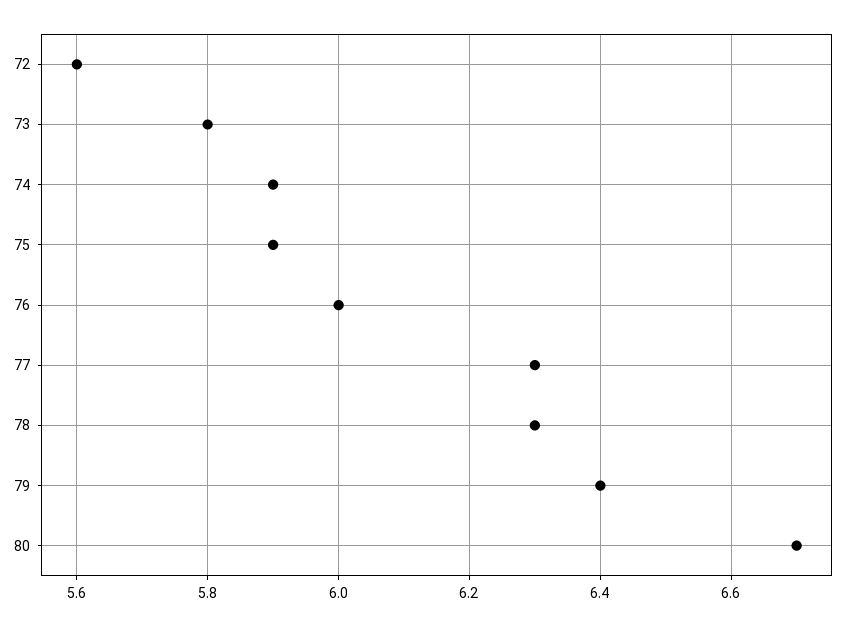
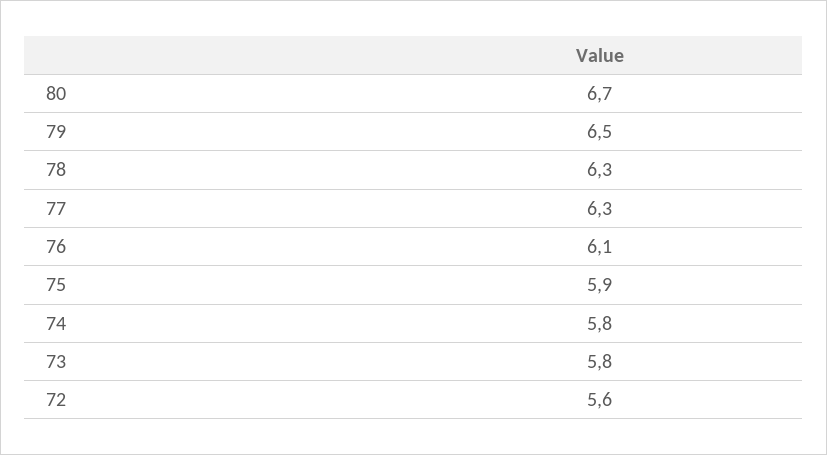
74: 5.9 -> 5.8
76: 6 -> 6.1
79: 6.4 -> 6.5

